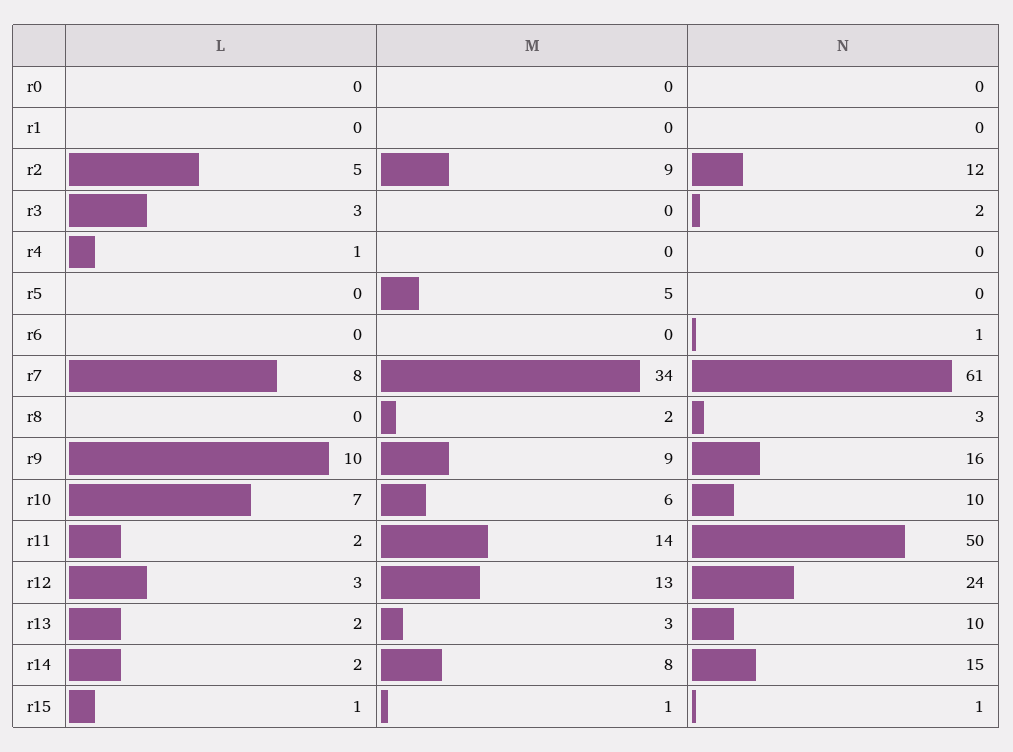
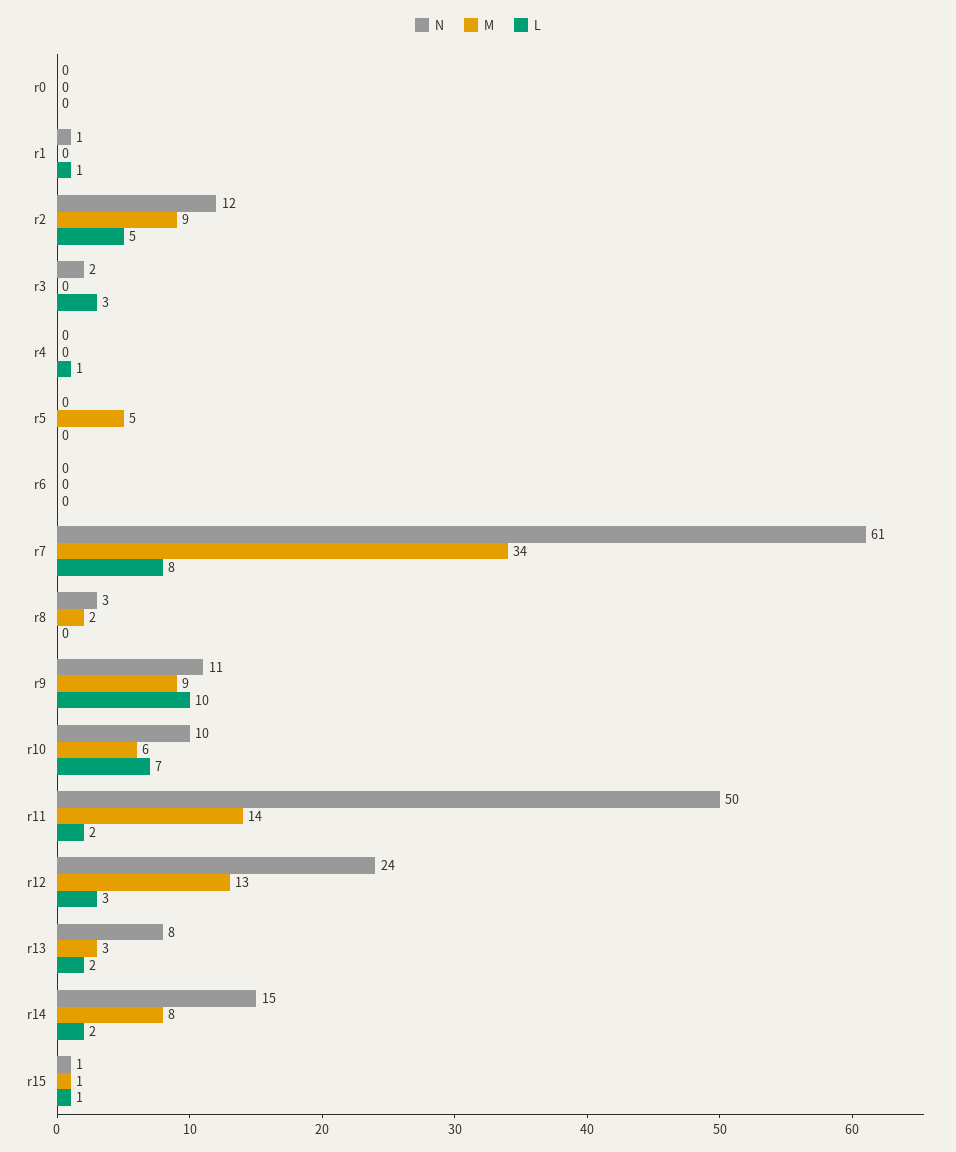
L, r1: 0 -> 1
N, r1: 0 -> 1
N, r6: 1 -> 0
N, r9: 16 -> 11
N, r13: 10 -> 8

